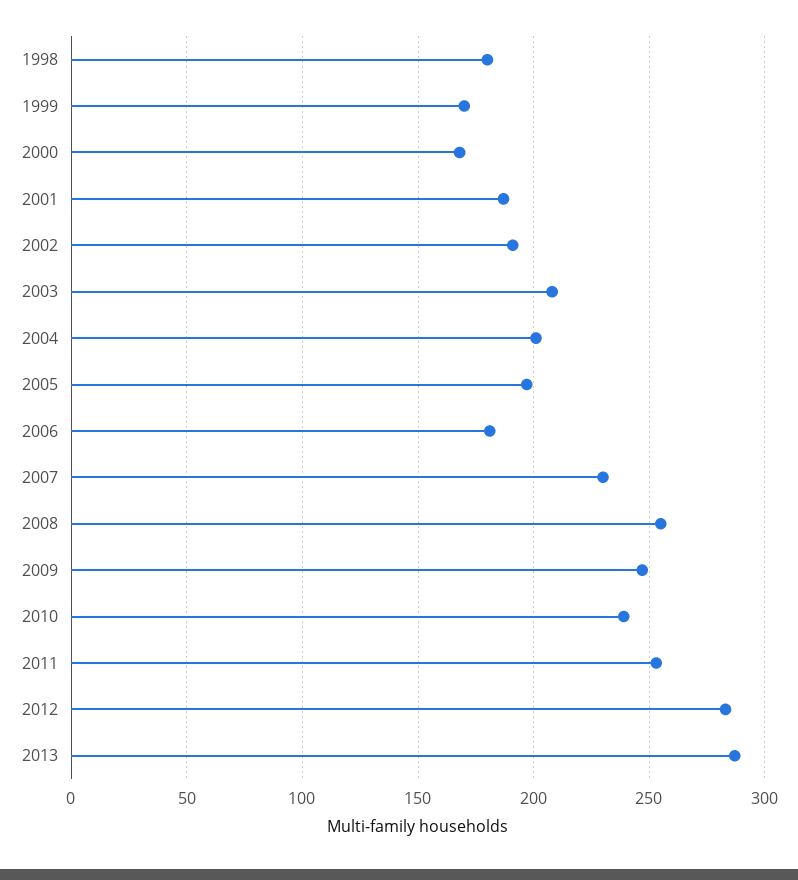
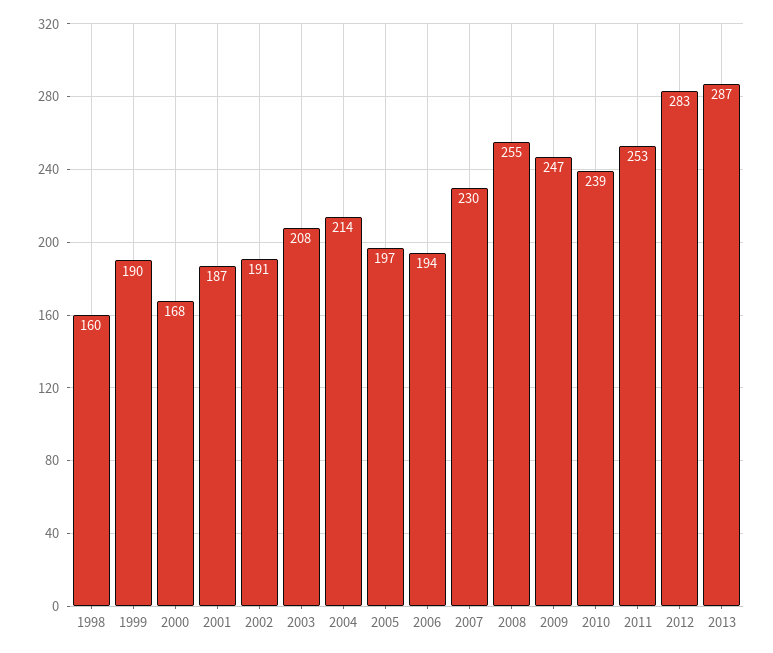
1998: 180 -> 160
1999: 170 -> 190
2004: 200 -> 214
2006: 180 -> 194

